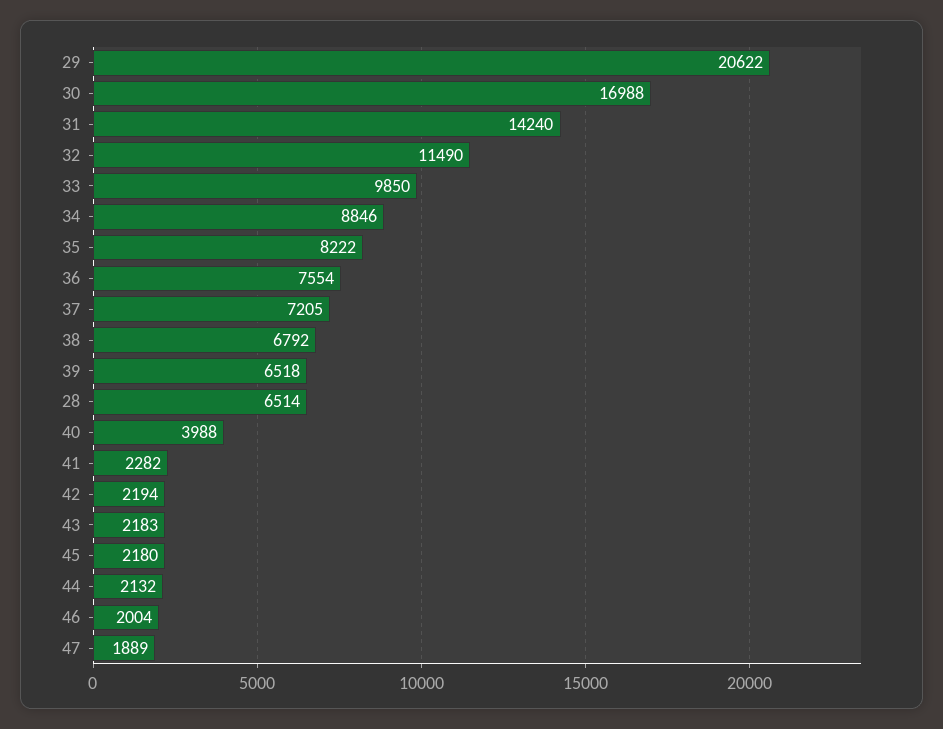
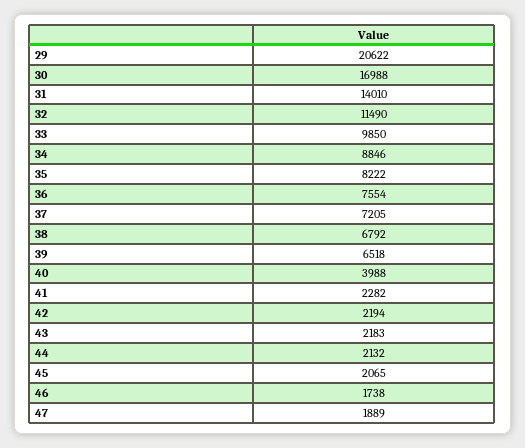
31: 14240 -> 14010
28: 6514 -> none
45: 2180 -> 2065
46: 2004 -> 1738

